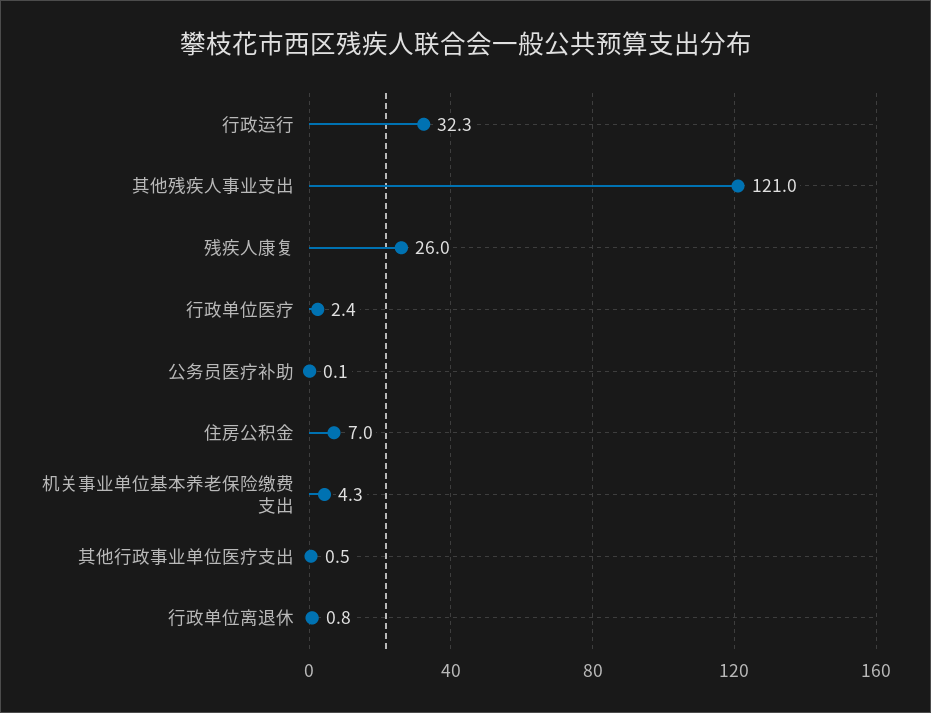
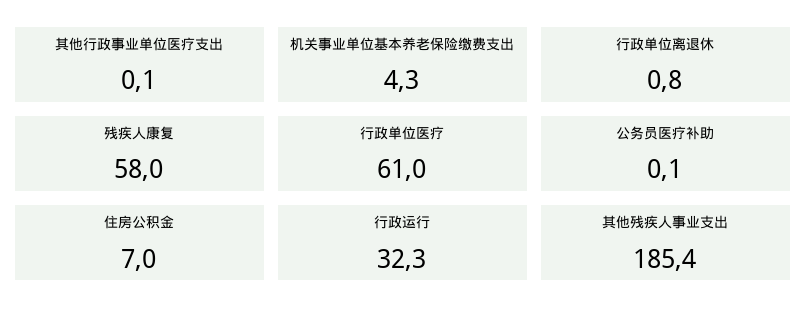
其他残疾人事业支出: 121 -> 185.4
残疾人康复: 26 -> 58
行政单位医疗: 2.4 -> 61
其他行政事业单位医疗支出: 0.5 -> 0.1

